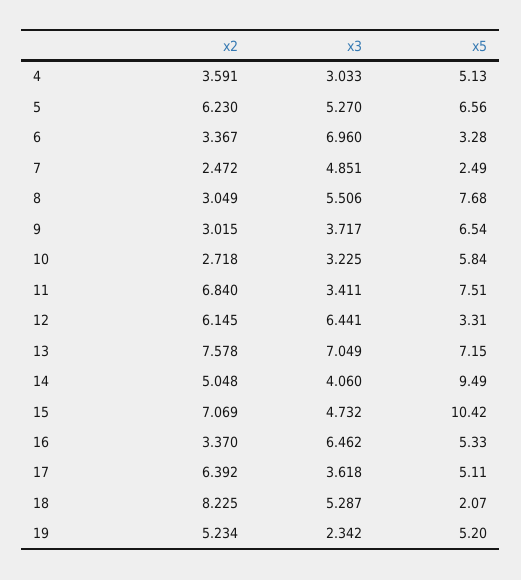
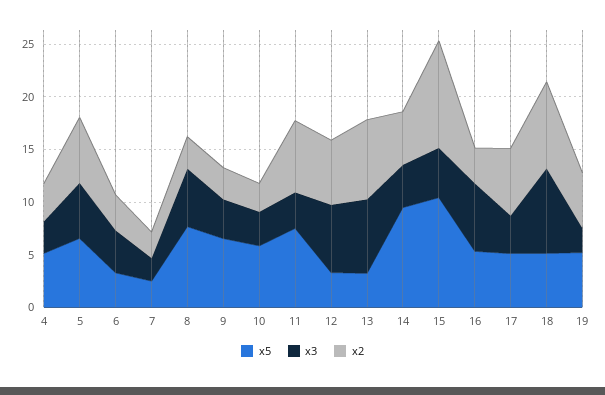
x3, 6: 6.96 -> 4
x3, 7: 4.851 -> 2
x5, 13: 7.15 -> 3
x2, 15: 7.069 -> 10
x3, 18: 5.287 -> 8
x5, 18: 2.07 -> 5

